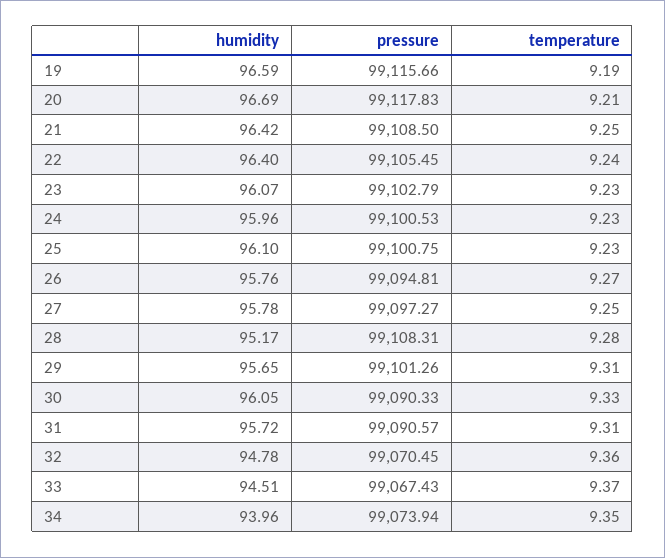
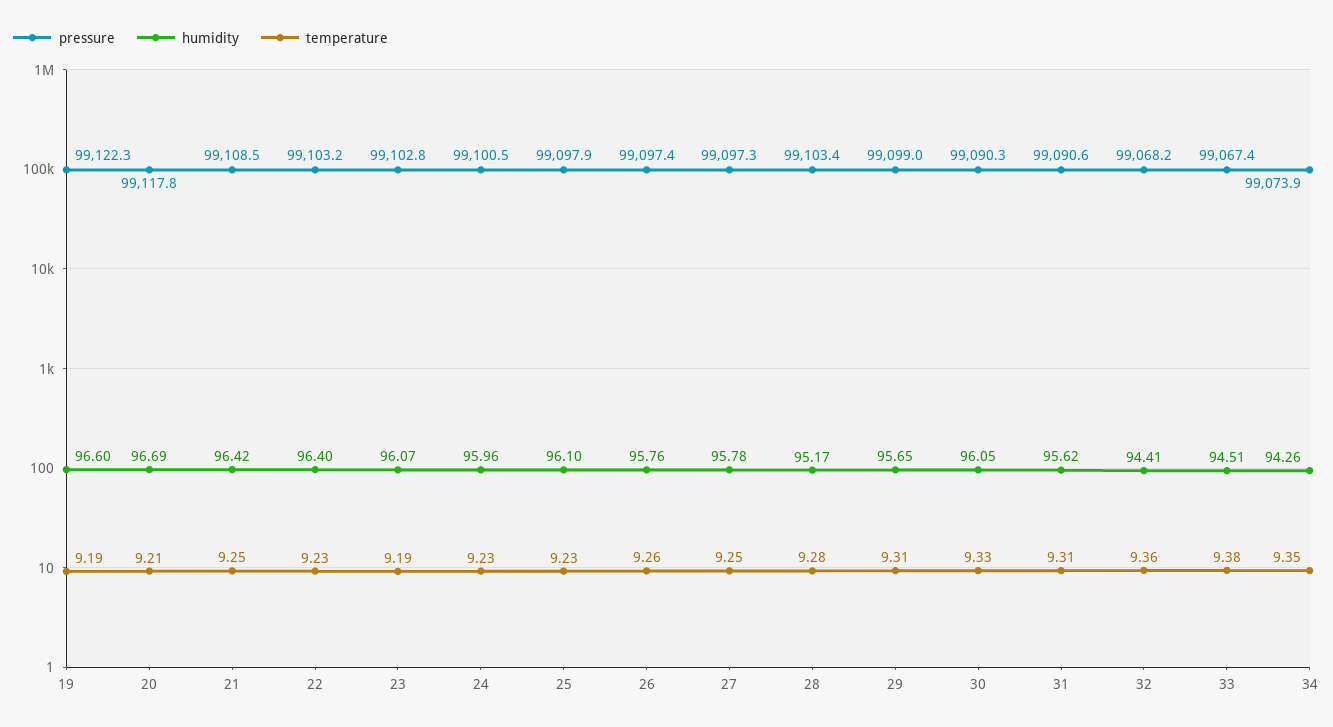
humidity, 19: 96.59 -> 96.6
pressure, 19: 99115.66 -> 99122.3
pressure, 22: 99105.45 -> 99103.2
temperature, 22: 9.24 -> 9.23
temperature, 23: 9.23 -> 9.19
pressure, 25: 99100.75 -> 99097.9
pressure, 26: 99094.81 -> 99097.4
temperature, 26: 9.27 -> 9.26
pressure, 28: 99108.31 -> 99103.4
pressure, 29: 99101.26 -> 99099
humidity, 31: 95.72 -> 95.62
humidity, 32: 94.78 -> 94.41
pressure, 32: 99070.45 -> 99068.2
temperature, 33: 9.37 -> 9.38
humidity, 34: 93.96 -> 94.26

